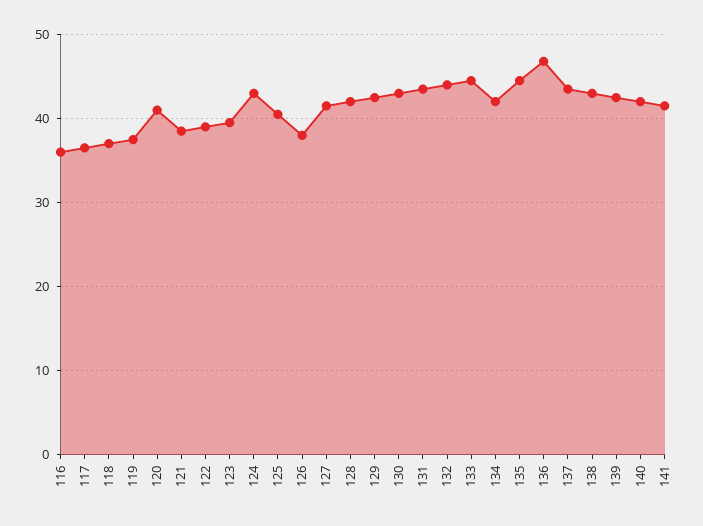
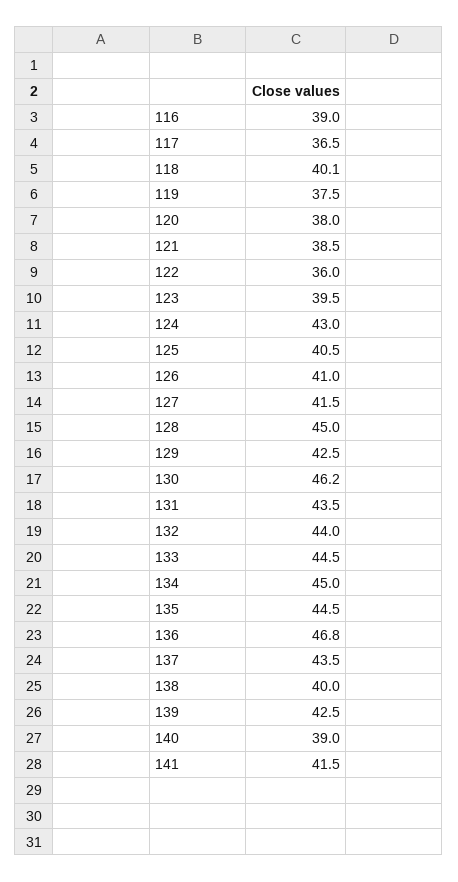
116: 36 -> 39
118: 37 -> 40.1
120: 41 -> 38
122: 39 -> 36
126: 38 -> 41
128: 42 -> 45
130: 43 -> 46.2
134: 42 -> 45
138: 43 -> 40
140: 42 -> 39

